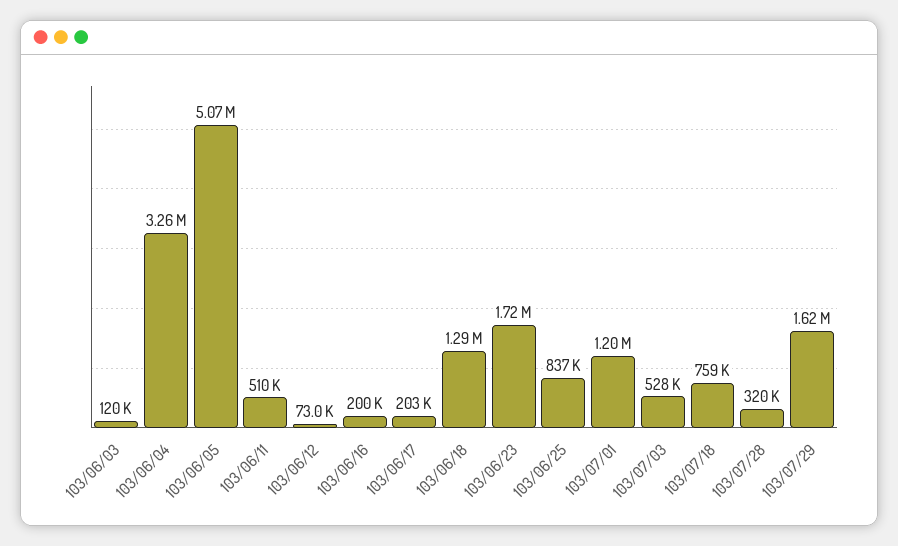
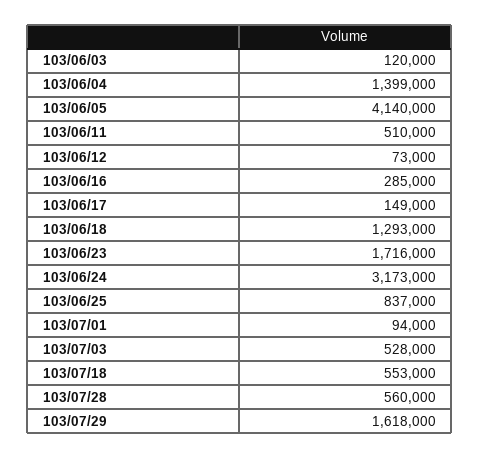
103/06/04: 3260000 -> 1399000
103/06/05: 5070000 -> 4140000
103/06/16: 200000 -> 285000
103/06/17: 203000 -> 149000
103/07/01: 1200000 -> 94000
103/07/18: 759000 -> 553000
103/07/28: 320000 -> 560000
103/06/24: none -> 3173000

